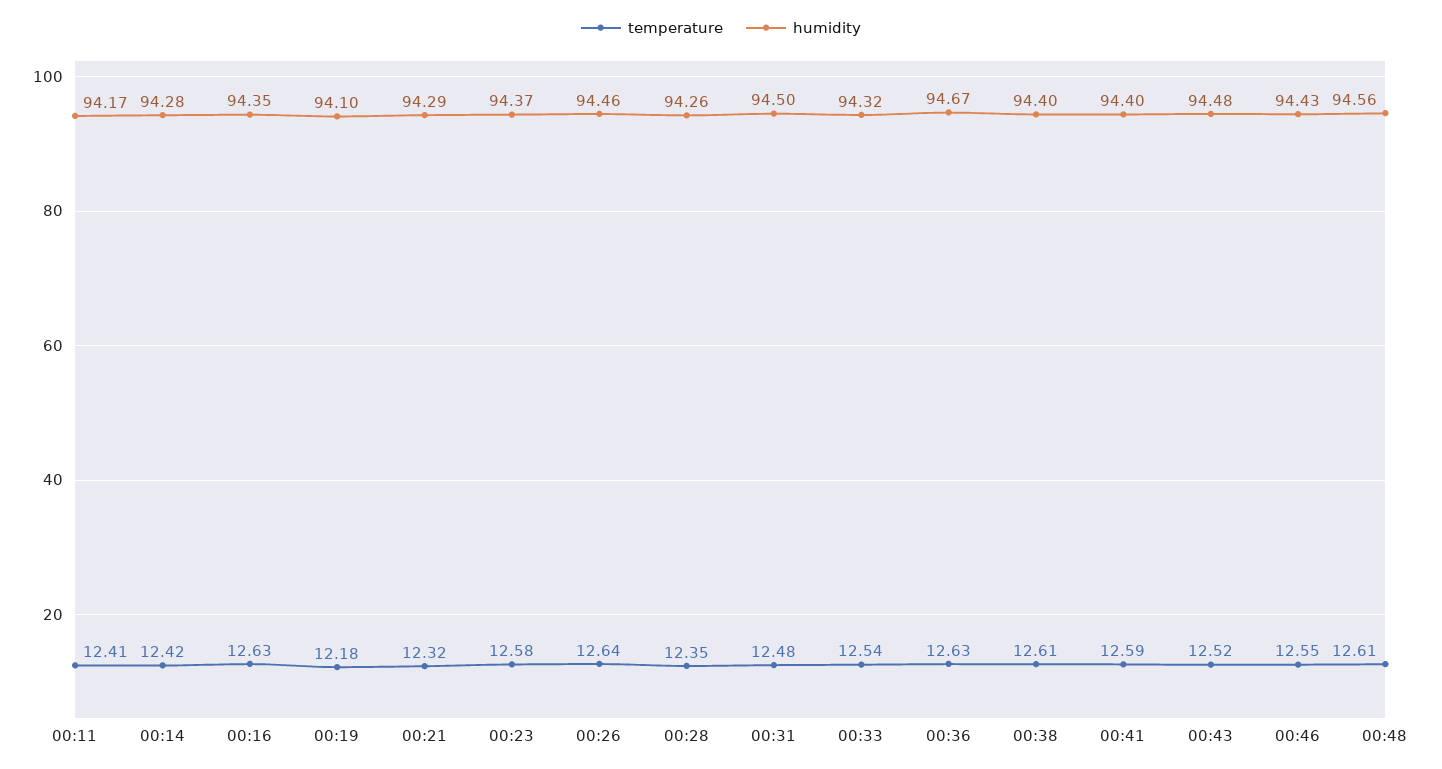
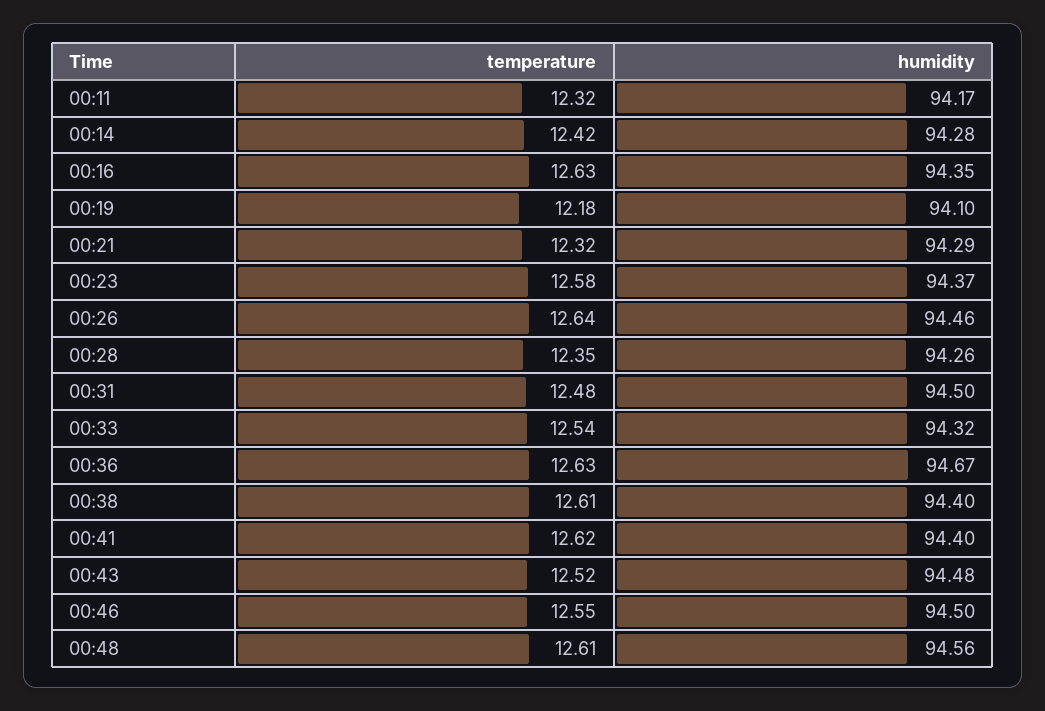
temperature, 00:11: 12.41 -> 12.32
temperature, 00:41: 12.59 -> 12.62
humidity, 00:46: 94.43 -> 94.5

